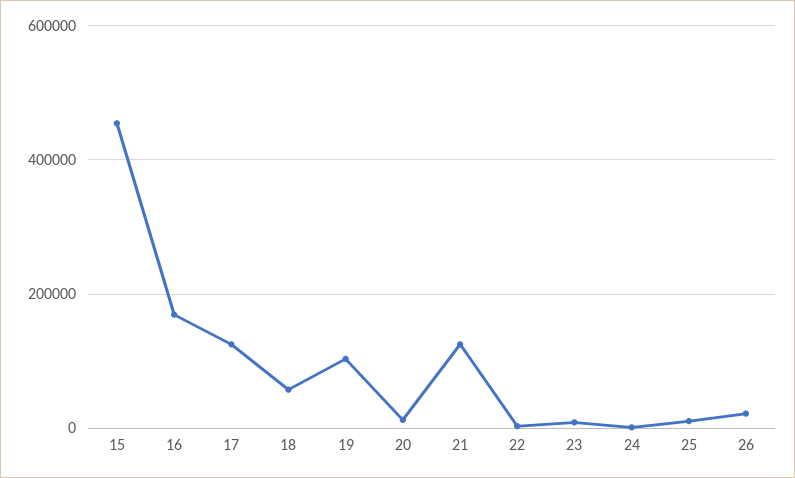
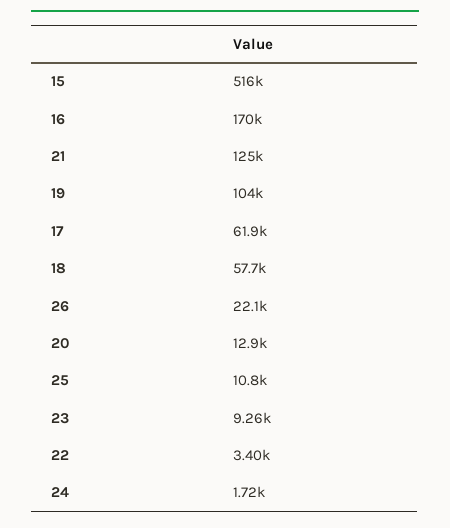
15: 460000 -> 516000
17: 120000 -> 61900

